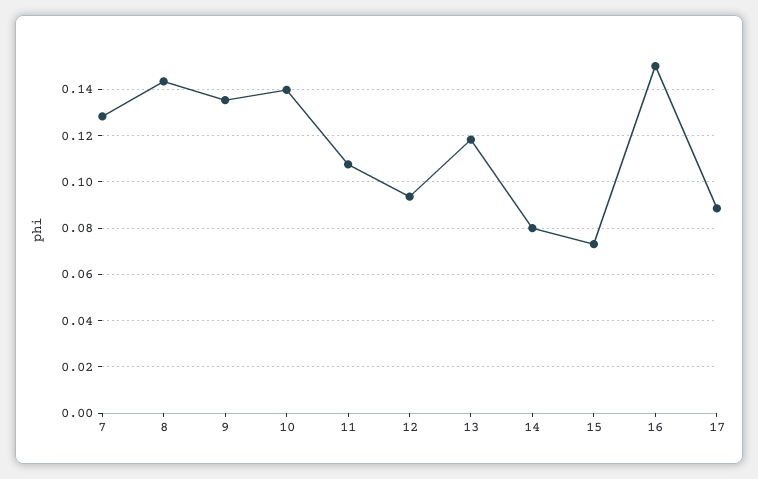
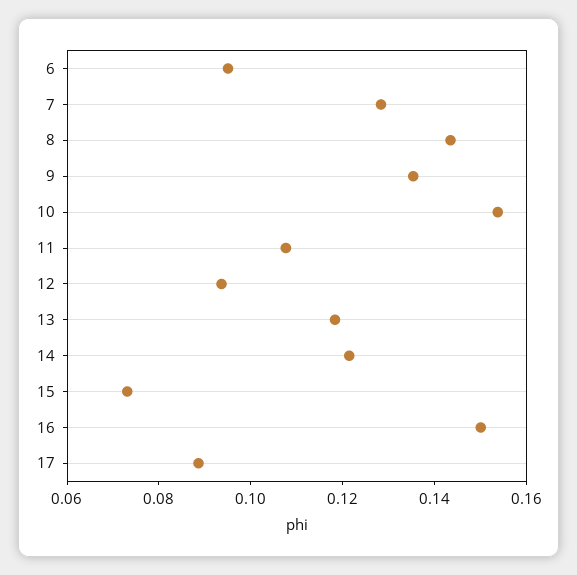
10: 0.14 -> 0.155
14: 0.08 -> 0.12
6: none -> 0.095

